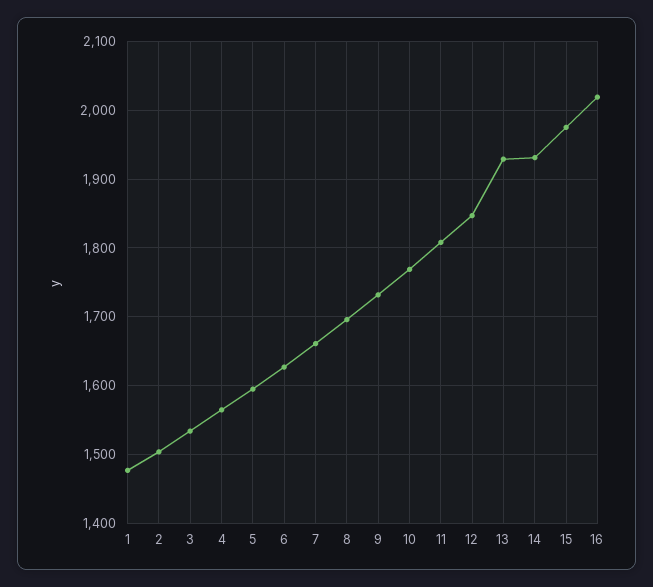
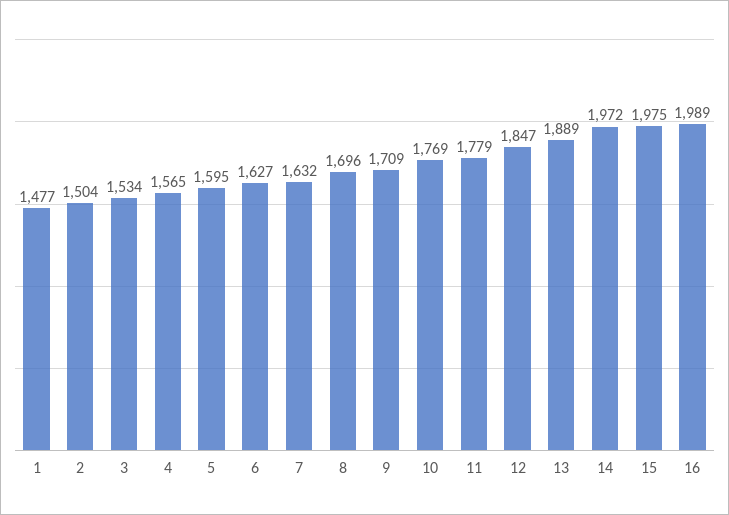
7: 1660 -> 1632
9: 1730 -> 1709
11: 1810 -> 1779
13: 1930 -> 1889
14: 1930 -> 1972
16: 2020 -> 1989

